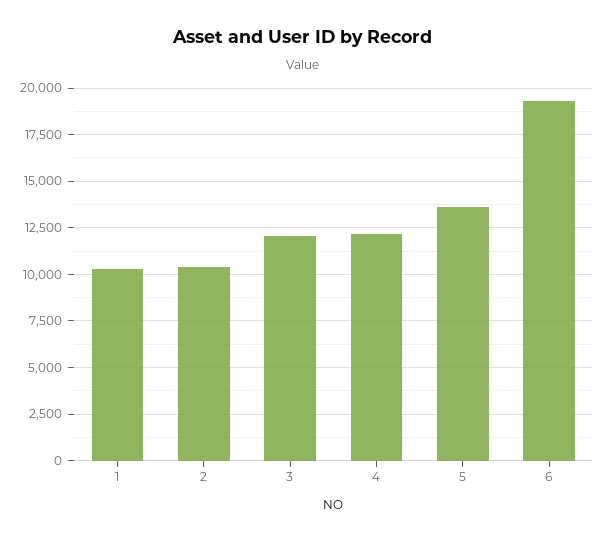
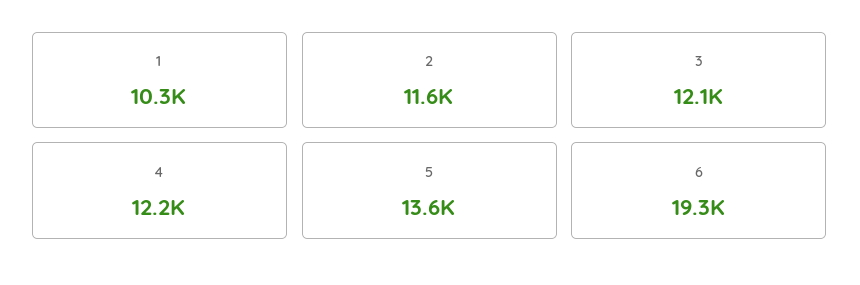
2: 10500 -> 11600

